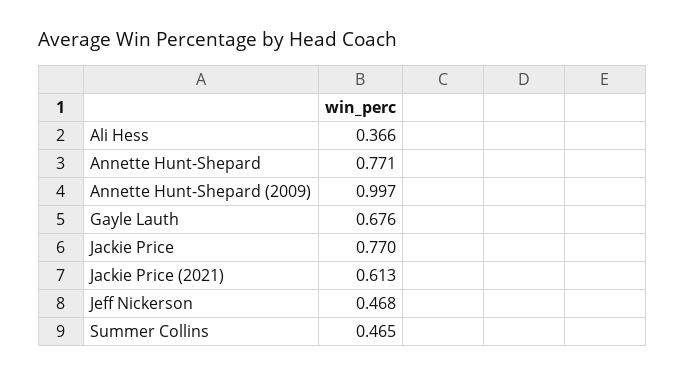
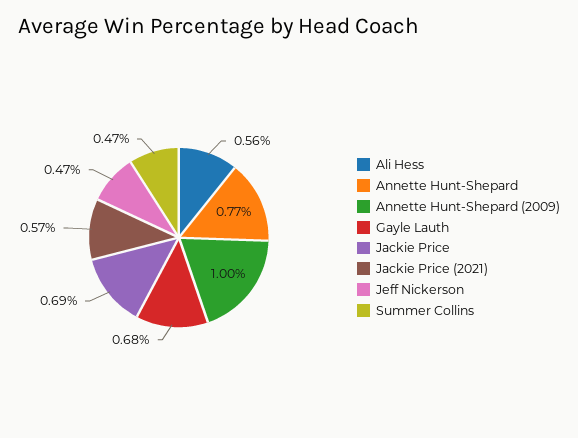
Ali Hess: 0.366 -> 0.56
Jackie Price: 0.77 -> 0.69
Jackie Price (2021): 0.613 -> 0.57

